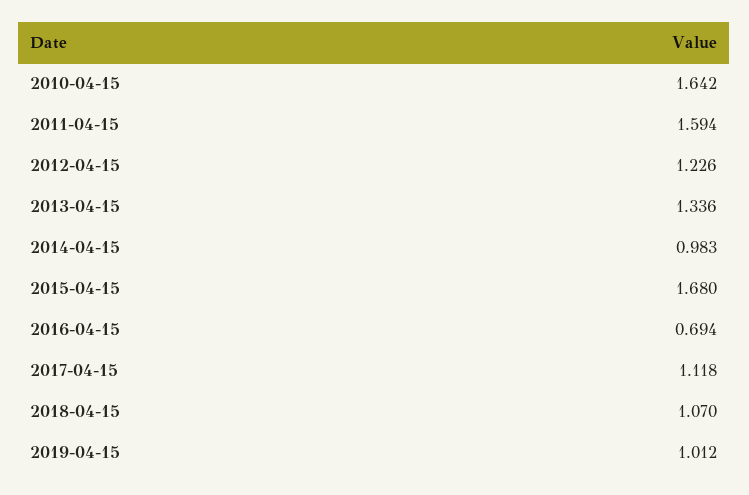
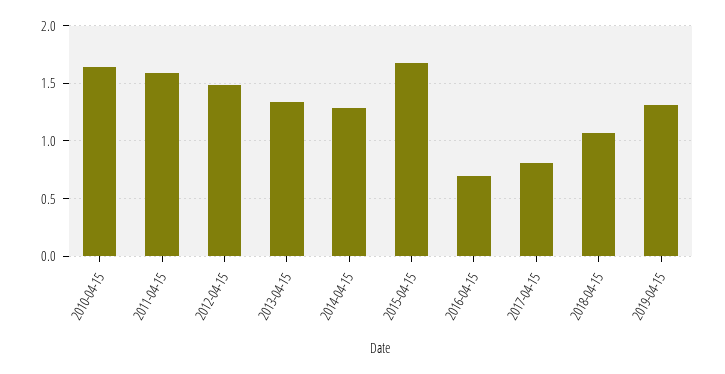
2012-04-15: 1.226 -> 1.5
2014-04-15: 0.983 -> 1.3
2017-04-15: 1.118 -> 0.8
2019-04-15: 1.012 -> 1.3

